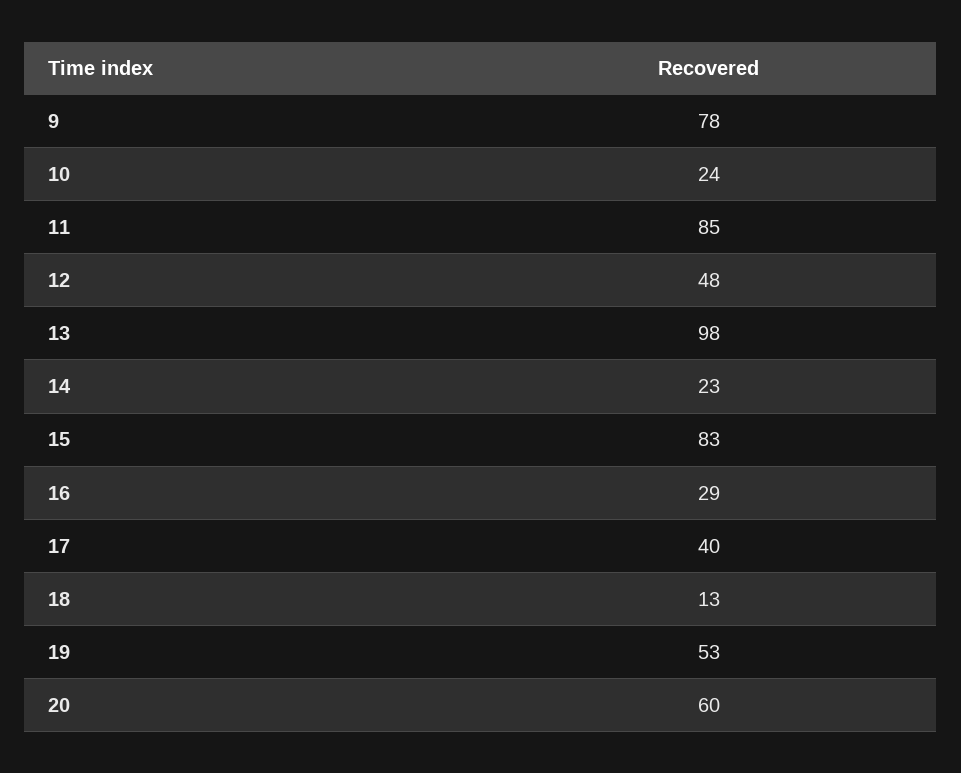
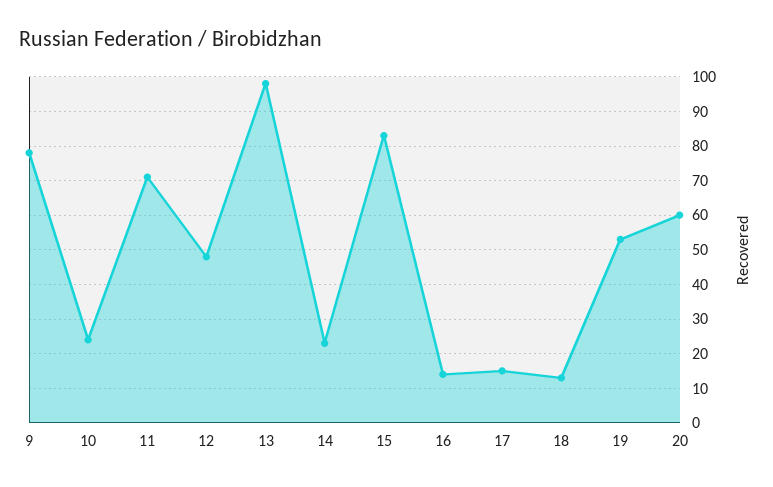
11: 85 -> 70
16: 29 -> 15
17: 40 -> 15

